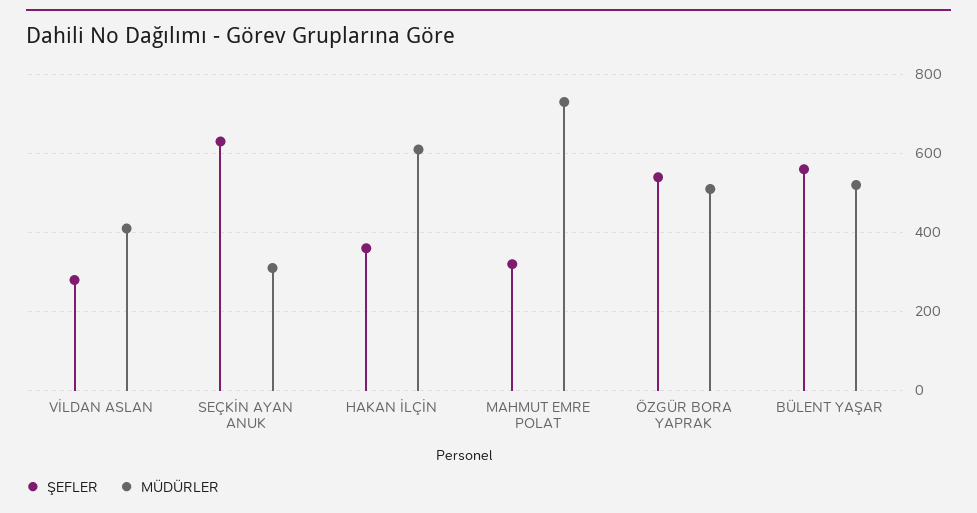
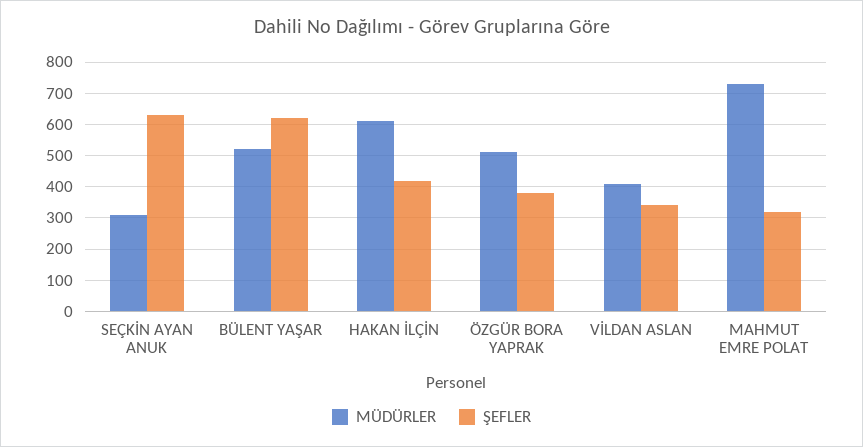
ŞEFLER, VİLDAN ASLAN: 280 -> 340
ŞEFLER, HAKAN İLÇİN: 360 -> 420
ŞEFLER, ÖZGÜR BORA YAPRAK: 540 -> 380
ŞEFLER, BÜLENT YAŞAR: 560 -> 620

